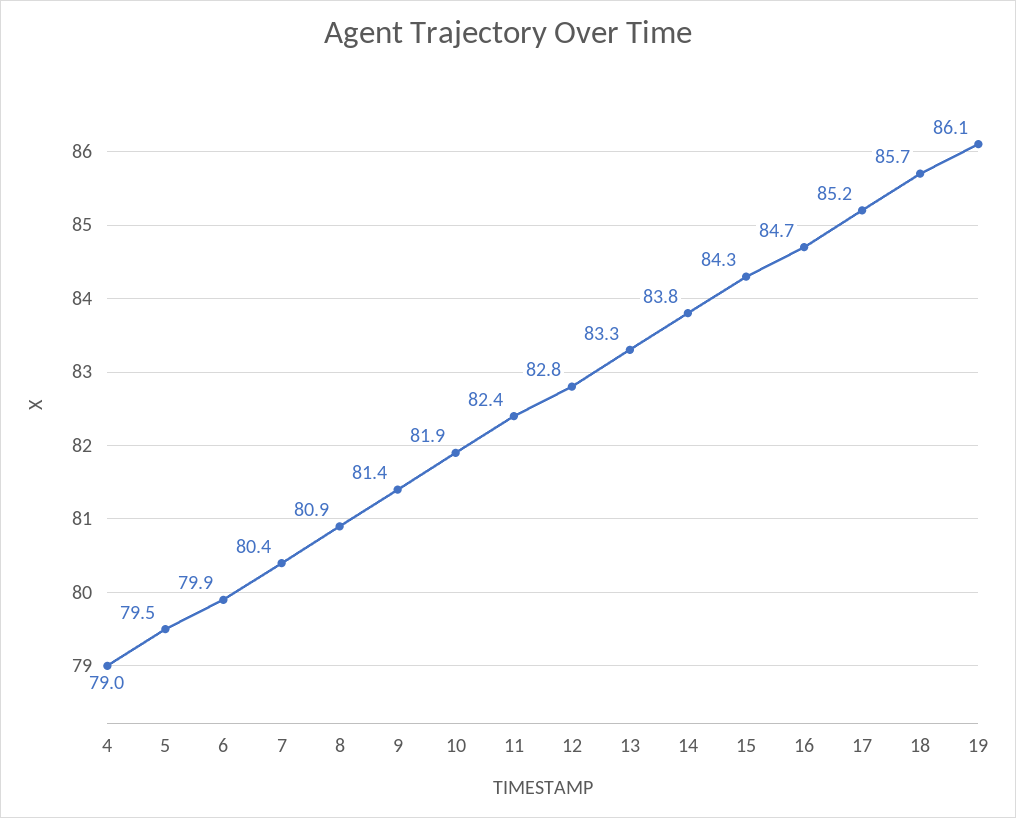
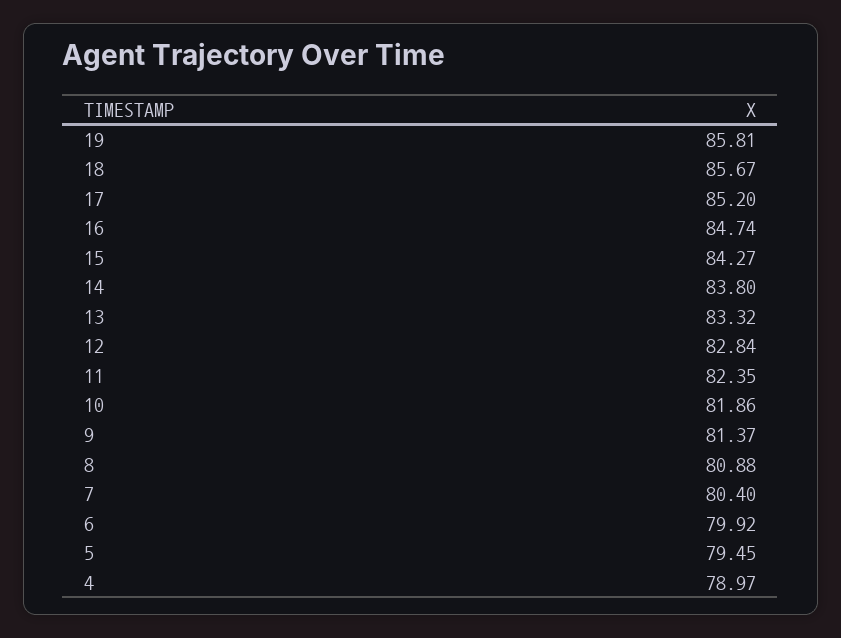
19: 86.1 -> 85.81

